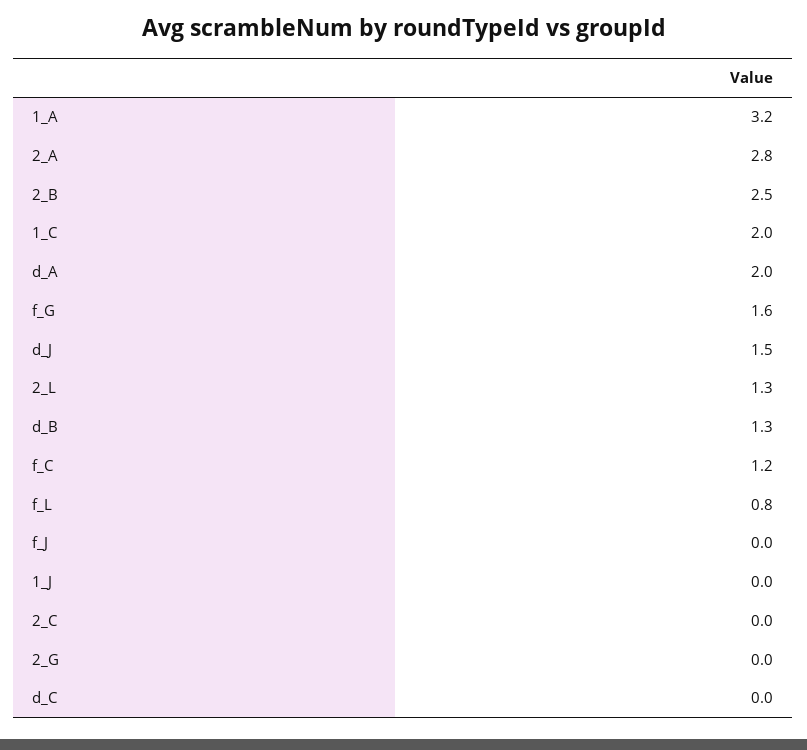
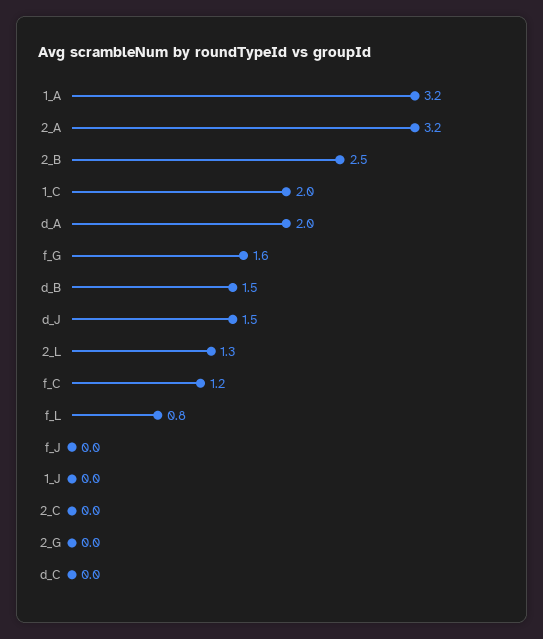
2_A: 2.8 -> 3.2
d_B: 1.3 -> 1.5

